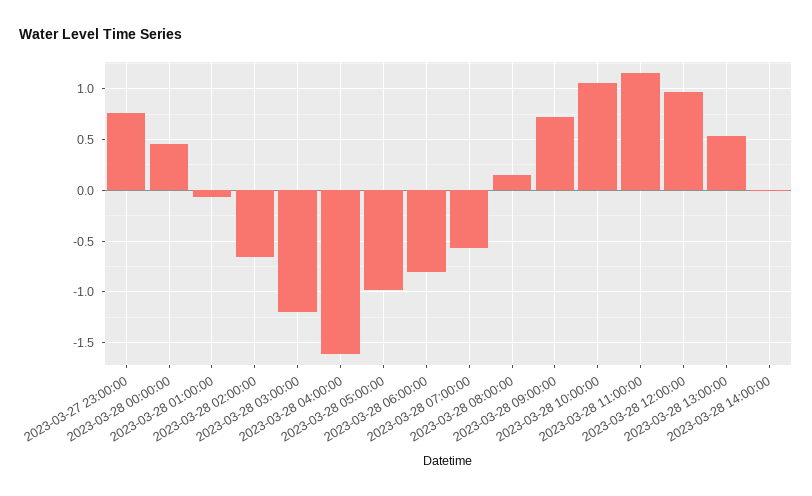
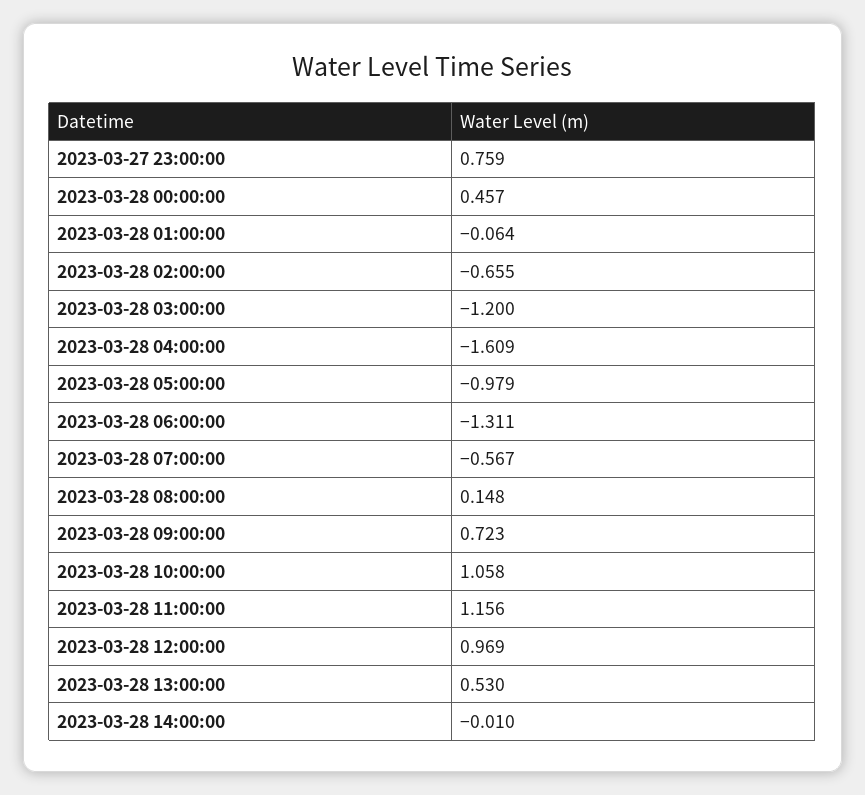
2023-03-28 06:00:00: -0.8 -> -1.311

